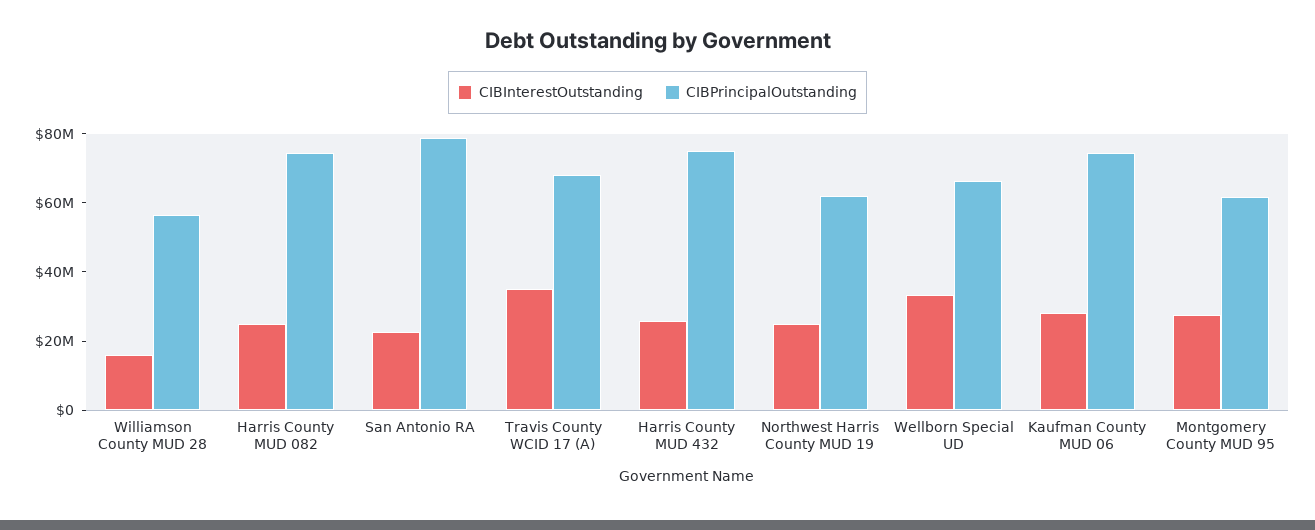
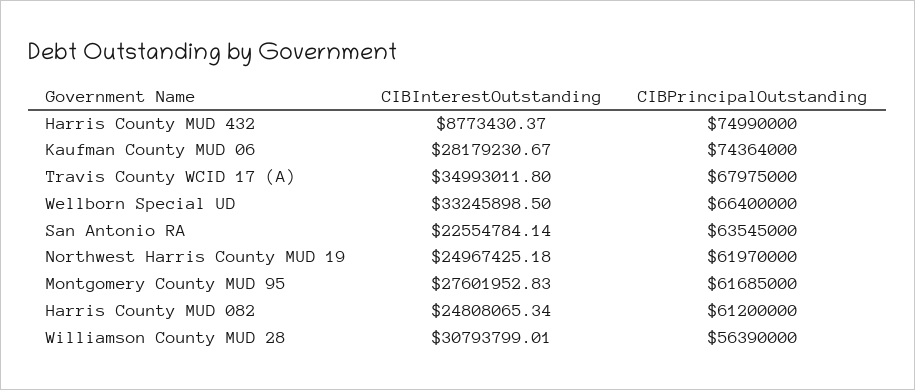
CIBInterestOutstanding, Williamson County MUD 28: 15000000 -> 30793799.01
CIBPrincipalOutstanding, Harris County MUD 082: 75000000 -> 61200000
CIBPrincipalOutstanding, San Antonio RA: 80000000 -> 63545000
CIBInterestOutstanding, Harris County MUD 432: 25000000 -> 8773430.37

